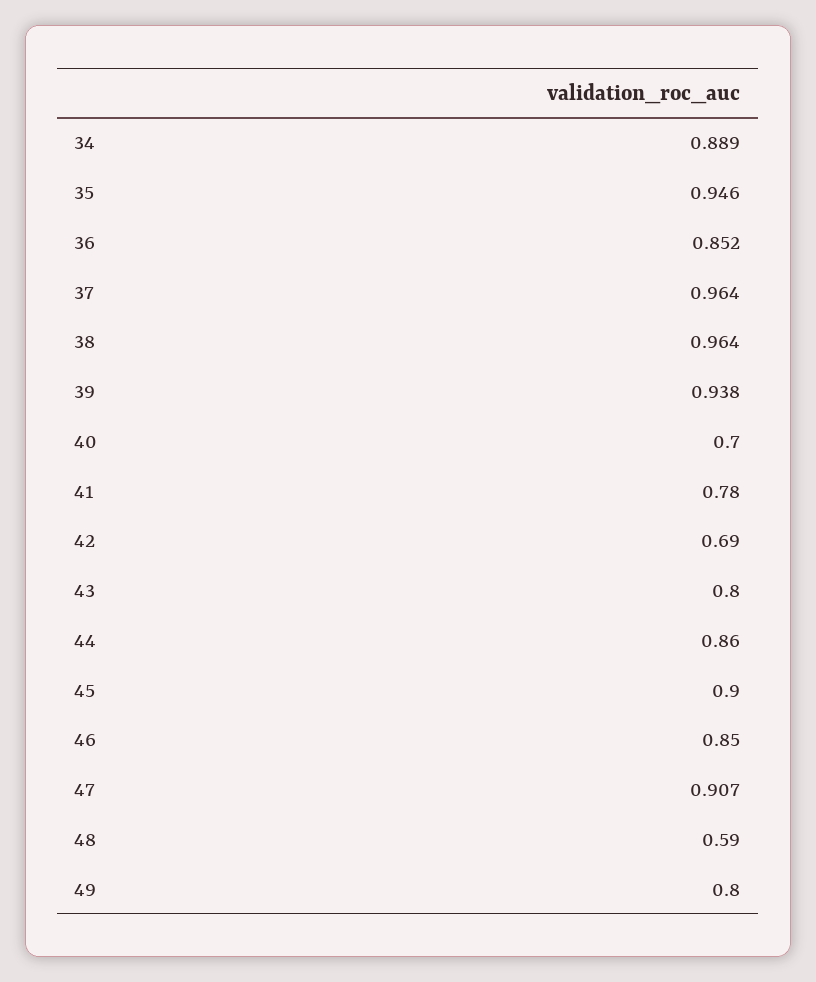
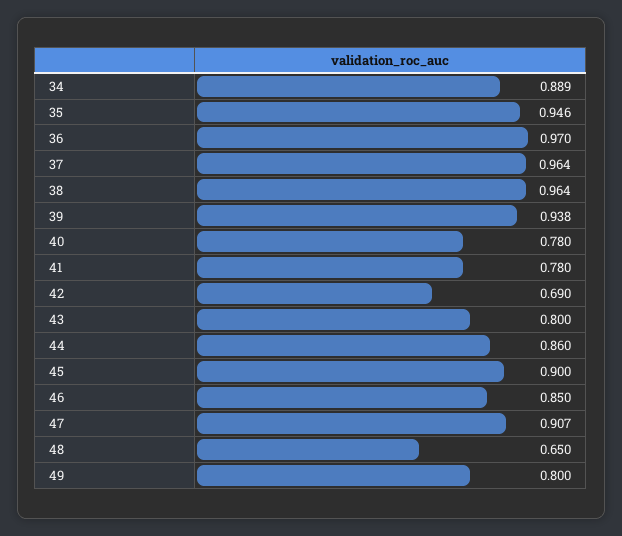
36: 0.852 -> 0.97
40: 0.7 -> 0.78
48: 0.59 -> 0.65

